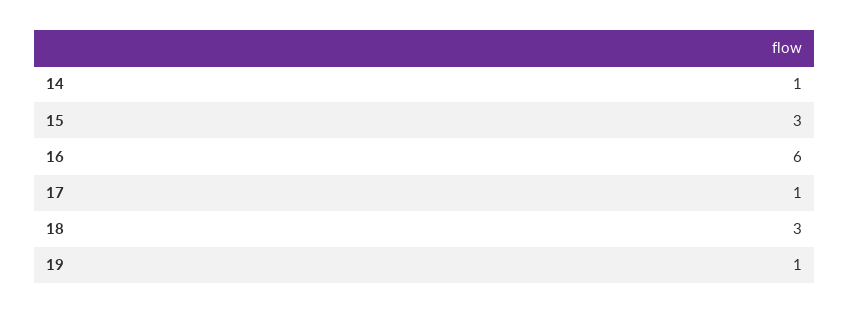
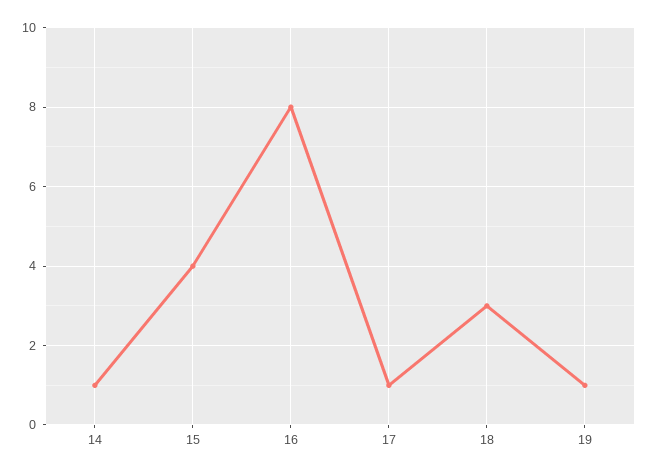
15: 3 -> 4
16: 6 -> 8

